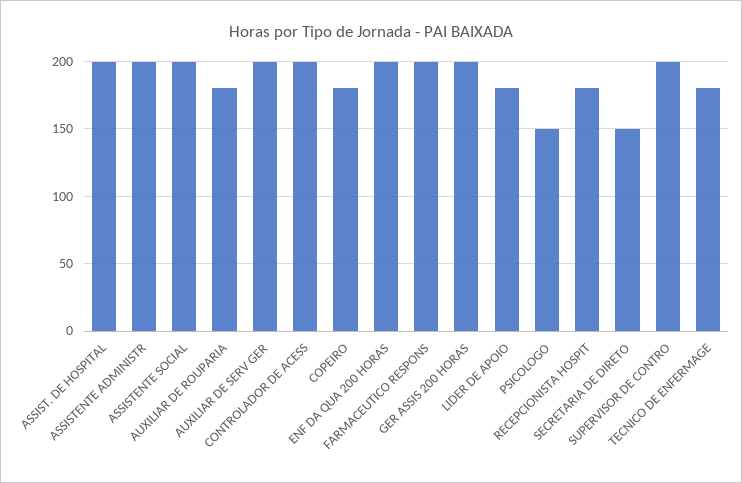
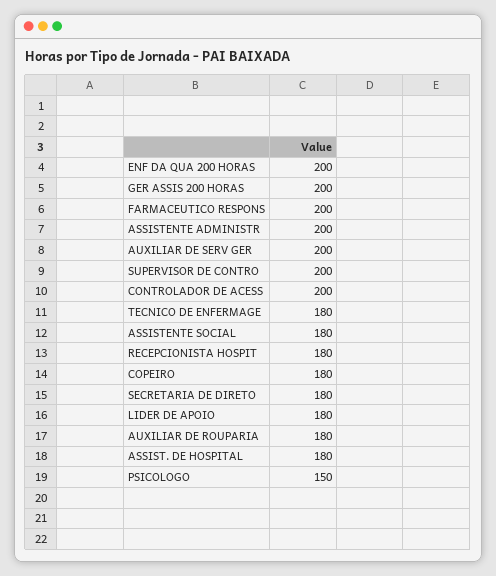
ASSIST. DE HOSPITAL: 200 -> 180
ASSISTENTE SOCIAL: 200 -> 180
SECRETARIA DE DIRETO: 150 -> 180

